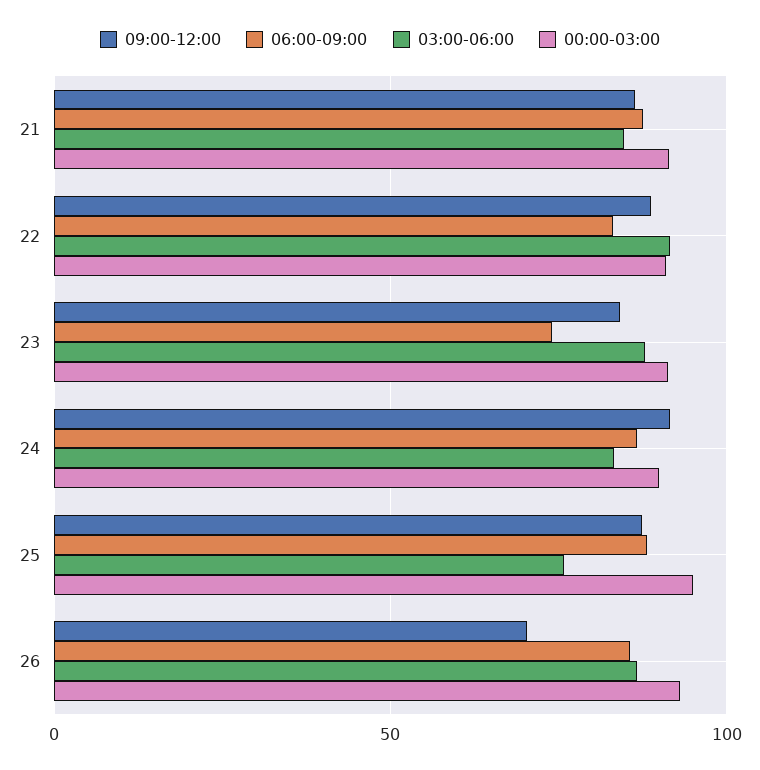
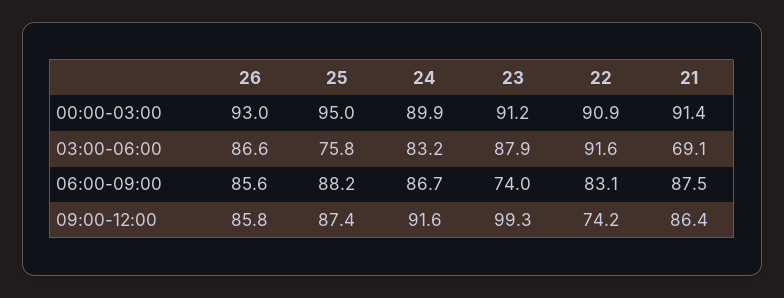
03:00-06:00, 21: 85 -> 69.1
09:00-12:00, 22: 90 -> 74.2
09:00-12:00, 23: 85 -> 99.3
09:00-12:00, 26: 70 -> 85.8

